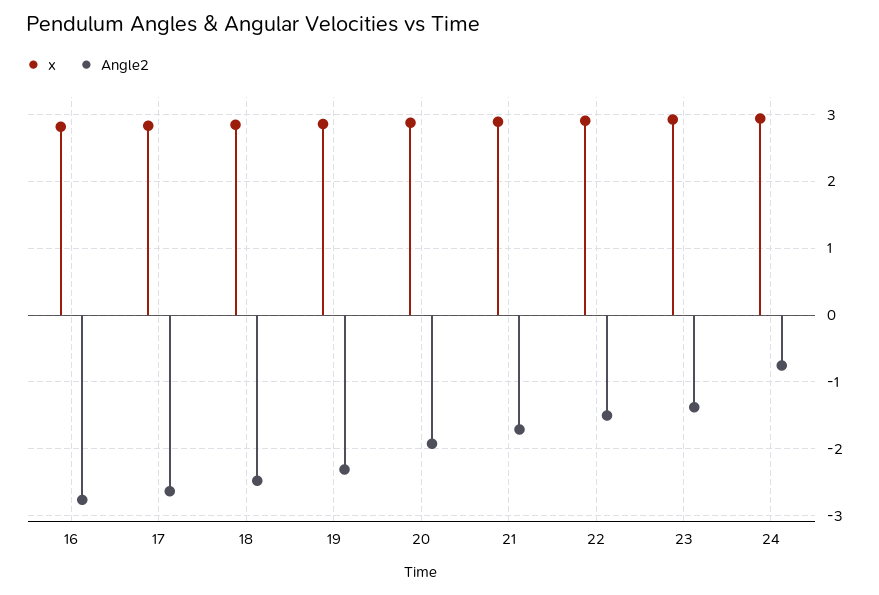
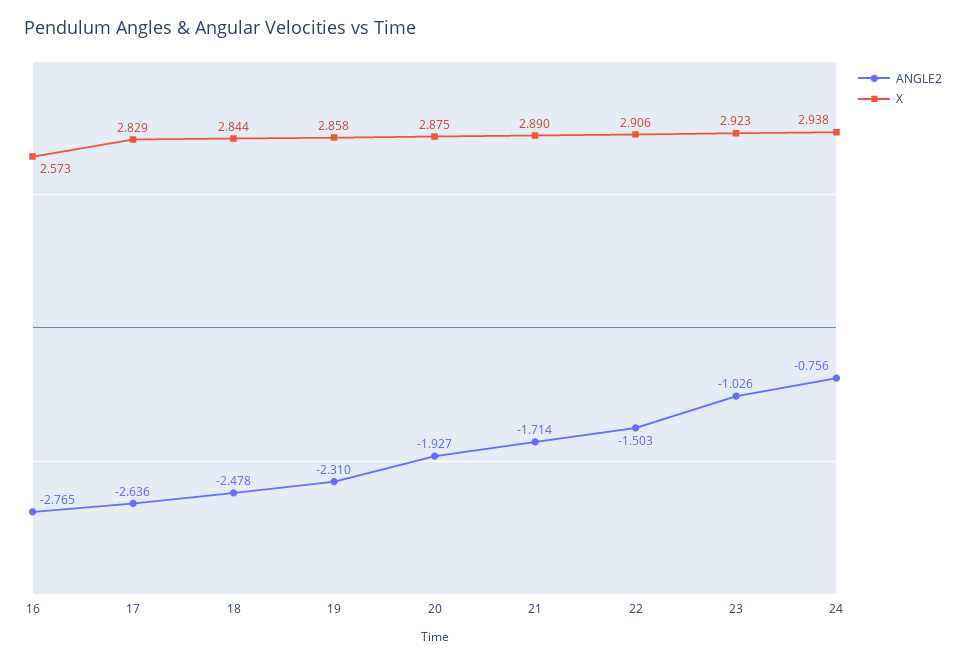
x, 16: 2.8 -> 2.573
Angle2, 23: -1.4 -> -1.026

